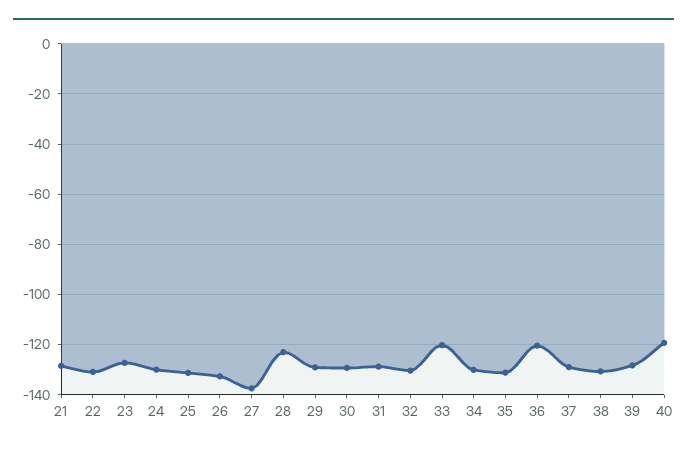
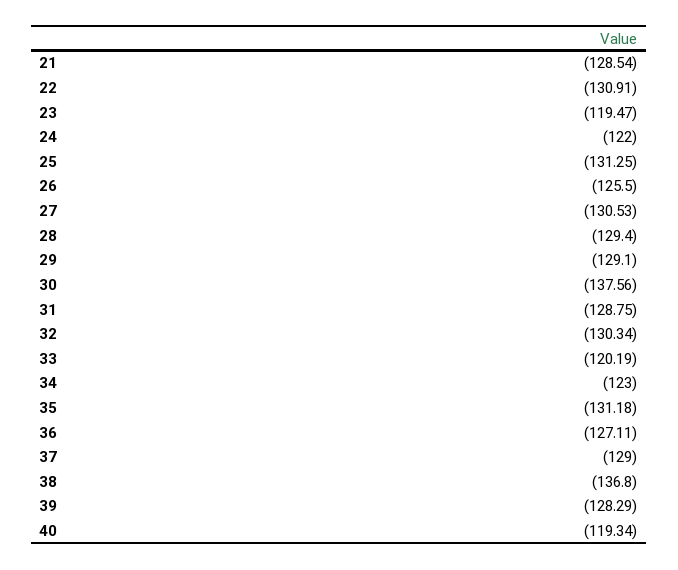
23: -127.5 -> -119.47
24: -130 -> -122
26: -132.5 -> -125.5
27: -137.5 -> -130.53
28: -122.5 -> -129.4
30: -130 -> -137.56
34: -130 -> -123
36: -120 -> -127.11
38: -130 -> -136.8

